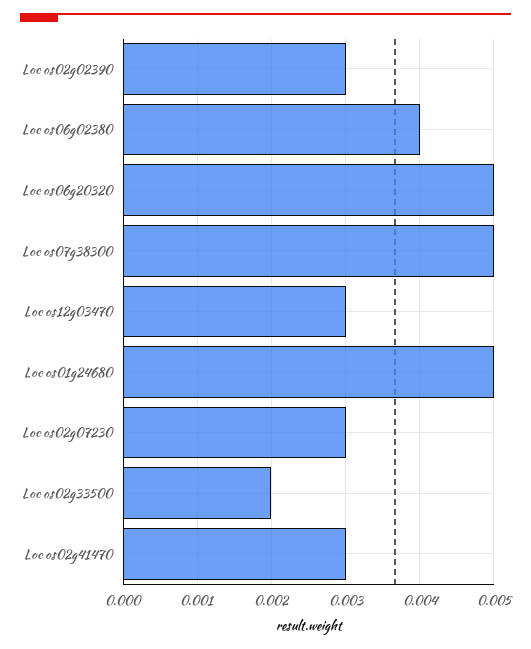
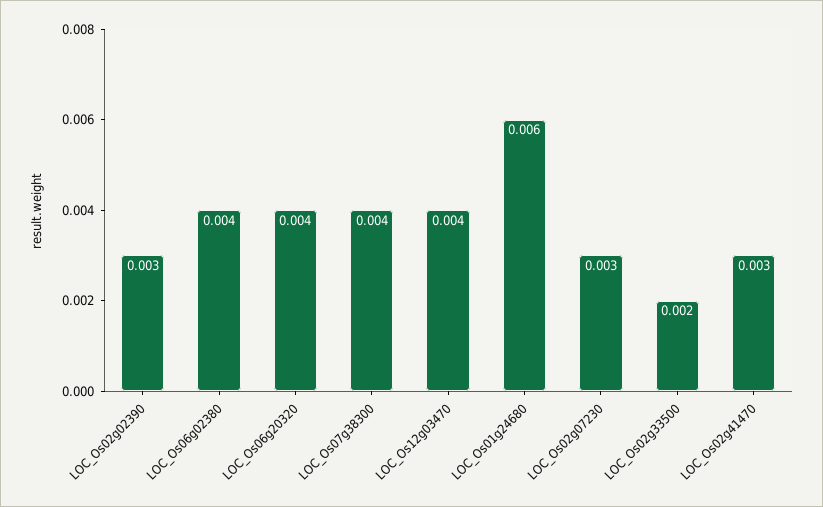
Loc os06g20320: 0.005 -> 0.004
Loc os07g38300: 0.005 -> 0.004
Loc os12g03470: 0.003 -> 0.004
Loc os01g24680: 0.005 -> 0.006

